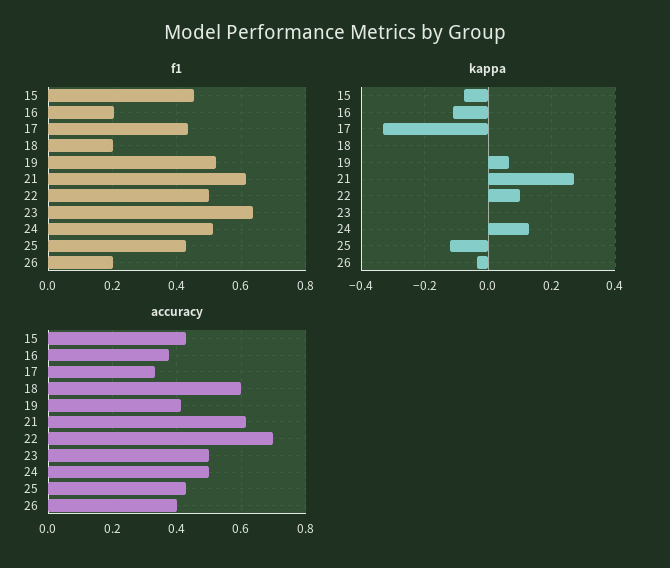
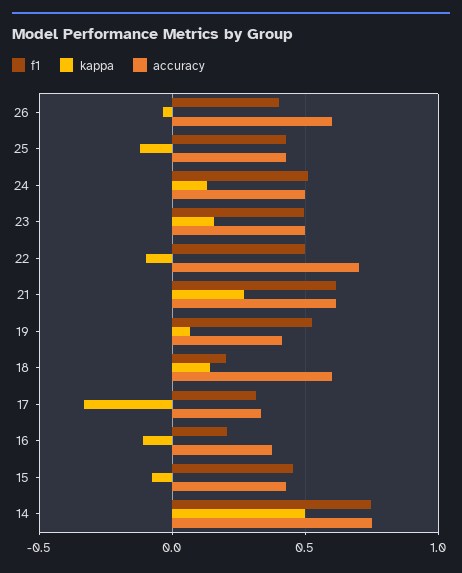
f1, 17: 0.44 -> 0.3
f1, 23: 0.64 -> 0.5
f1, 26: 0.2 -> 0.4
kappa, 18: 0 -> 0.15
kappa, 22: 0.1 -> -0.1
kappa, 23: 0 -> 0.15
accuracy, 26: 0.4 -> 0.6
f1, 14: none -> 0.75
kappa, 14: none -> 0.5
accuracy, 14: none -> 0.75

